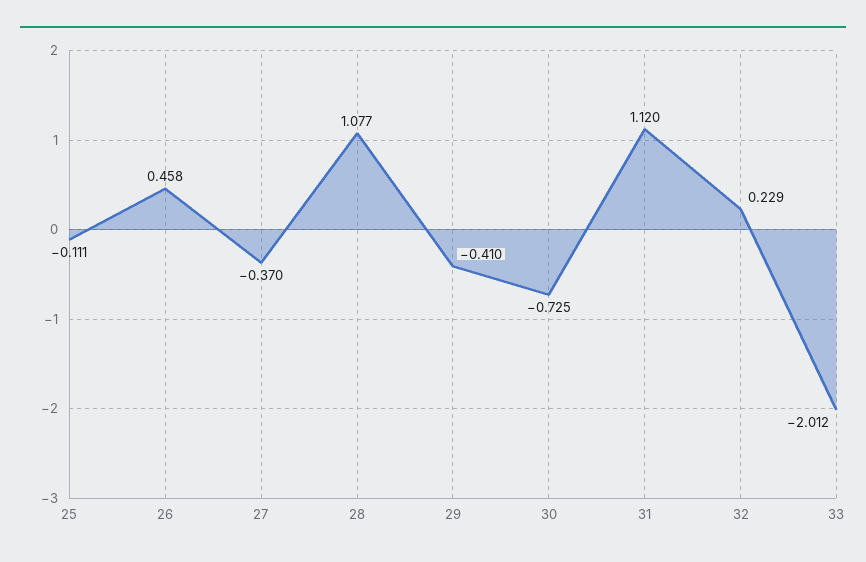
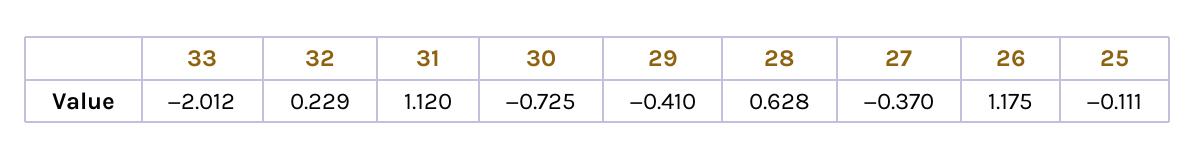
26: 0.458 -> 1.175
28: 1.077 -> 0.628

